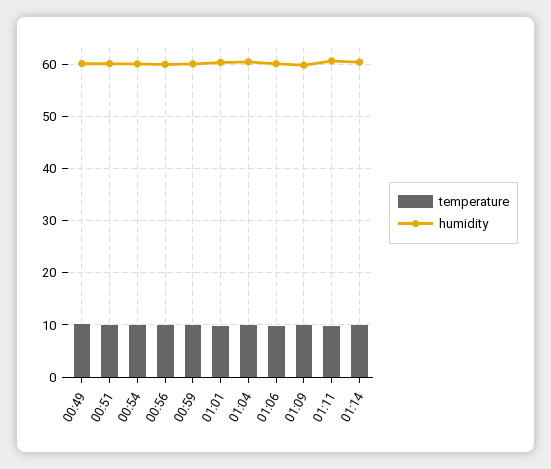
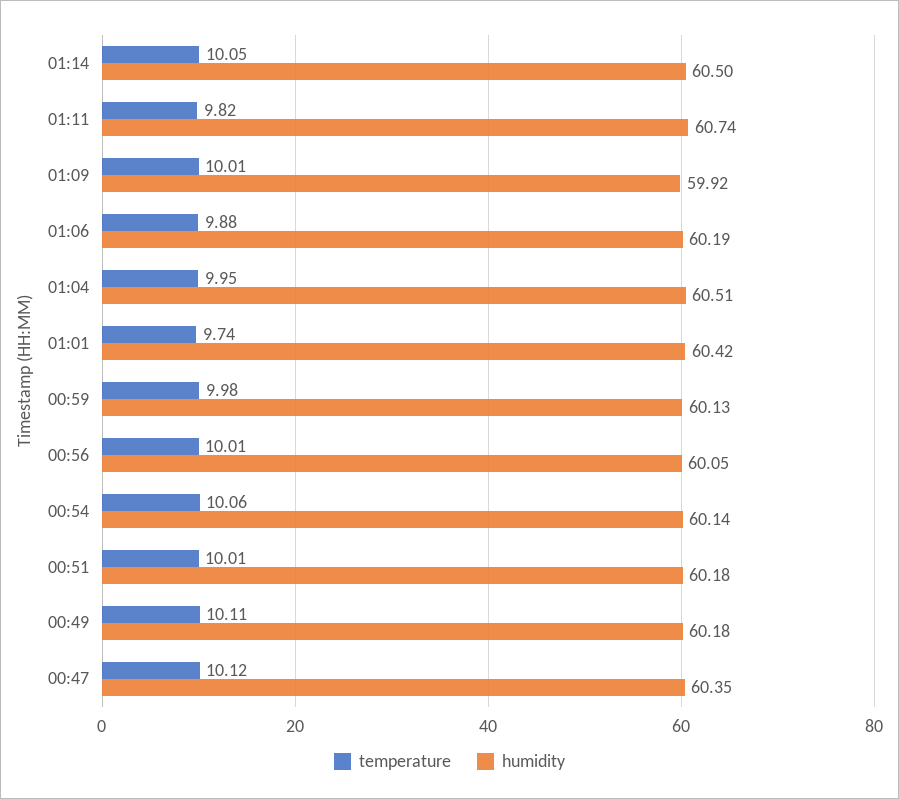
temperature, 00:47: none -> 10.12
humidity, 00:47: none -> 60.35

